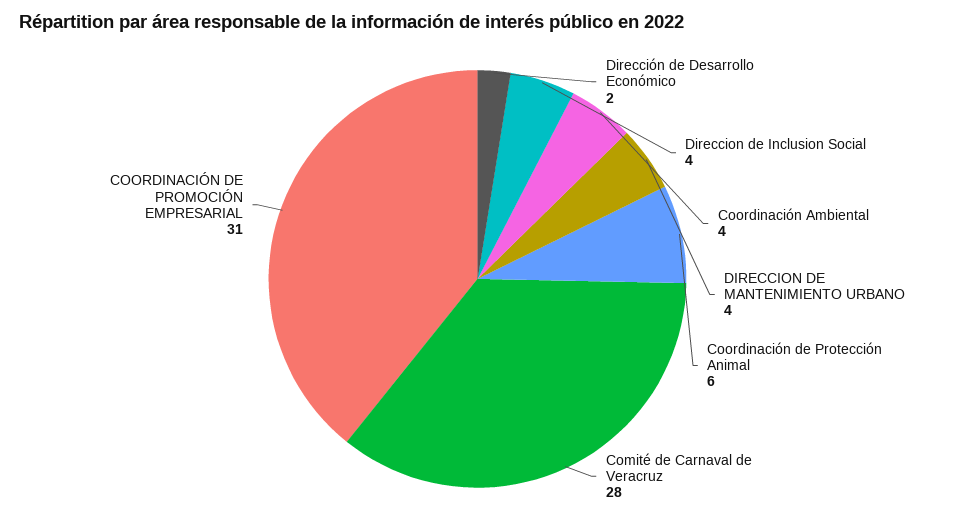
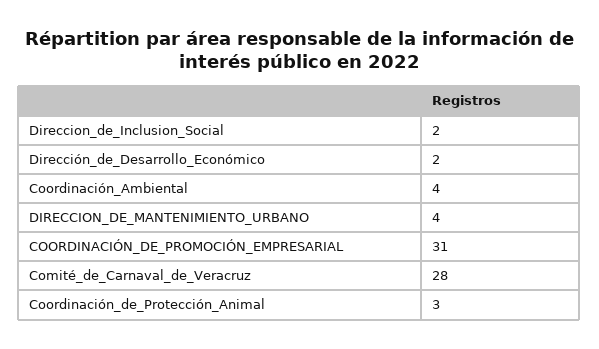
Direccion de Inclusion Social: 4 -> 2
Coordinación de Protección Animal: 6 -> 3

